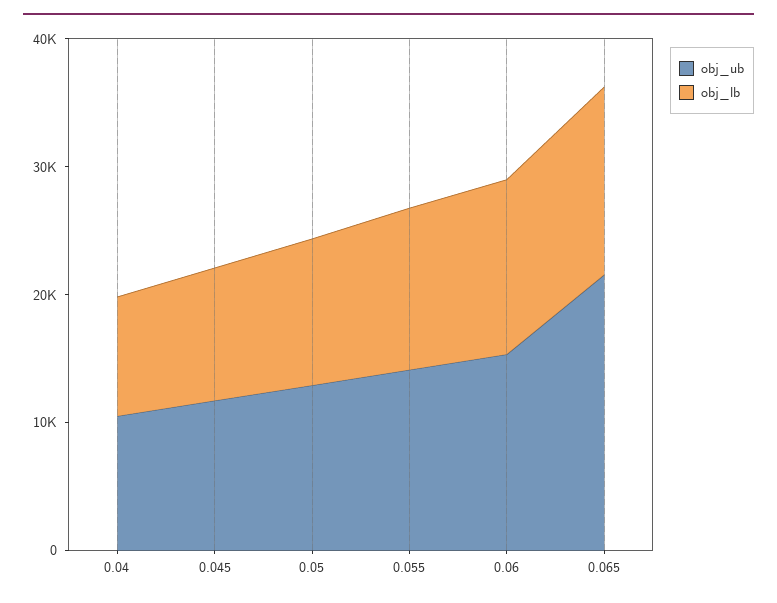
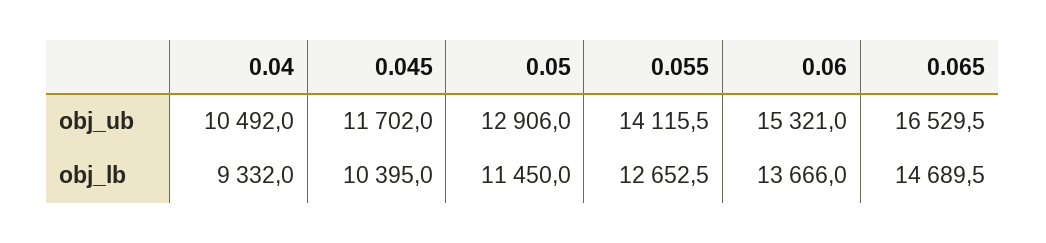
obj_ub, 0.065: 22000 -> 16529.5

